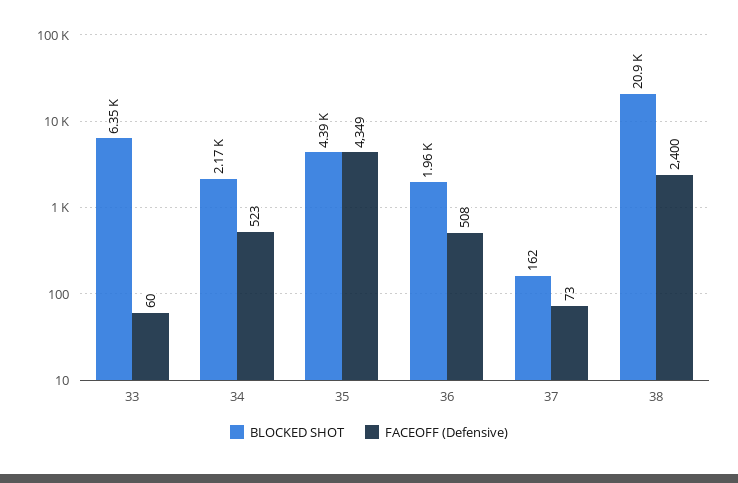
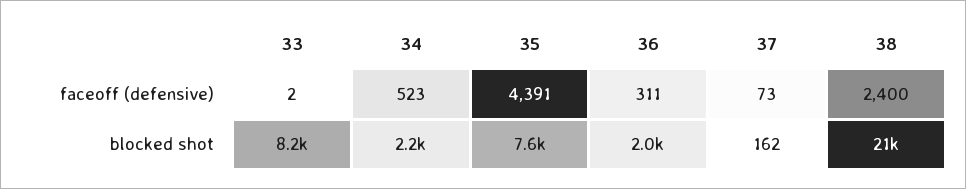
BLOCKED SHOT, 33: 6350 -> 8200
FACEOFF (Defensive), 33: 60 -> 2
BLOCKED SHOT, 35: 4390 -> 7600
FACEOFF (Defensive), 35: 4349 -> 4391
FACEOFF (Defensive), 36: 508 -> 311

